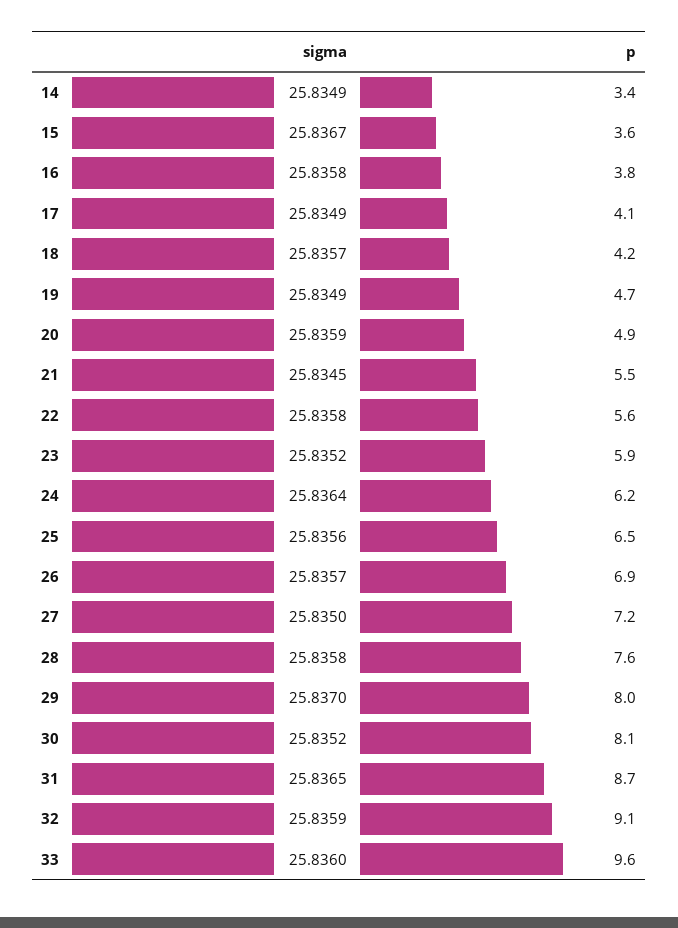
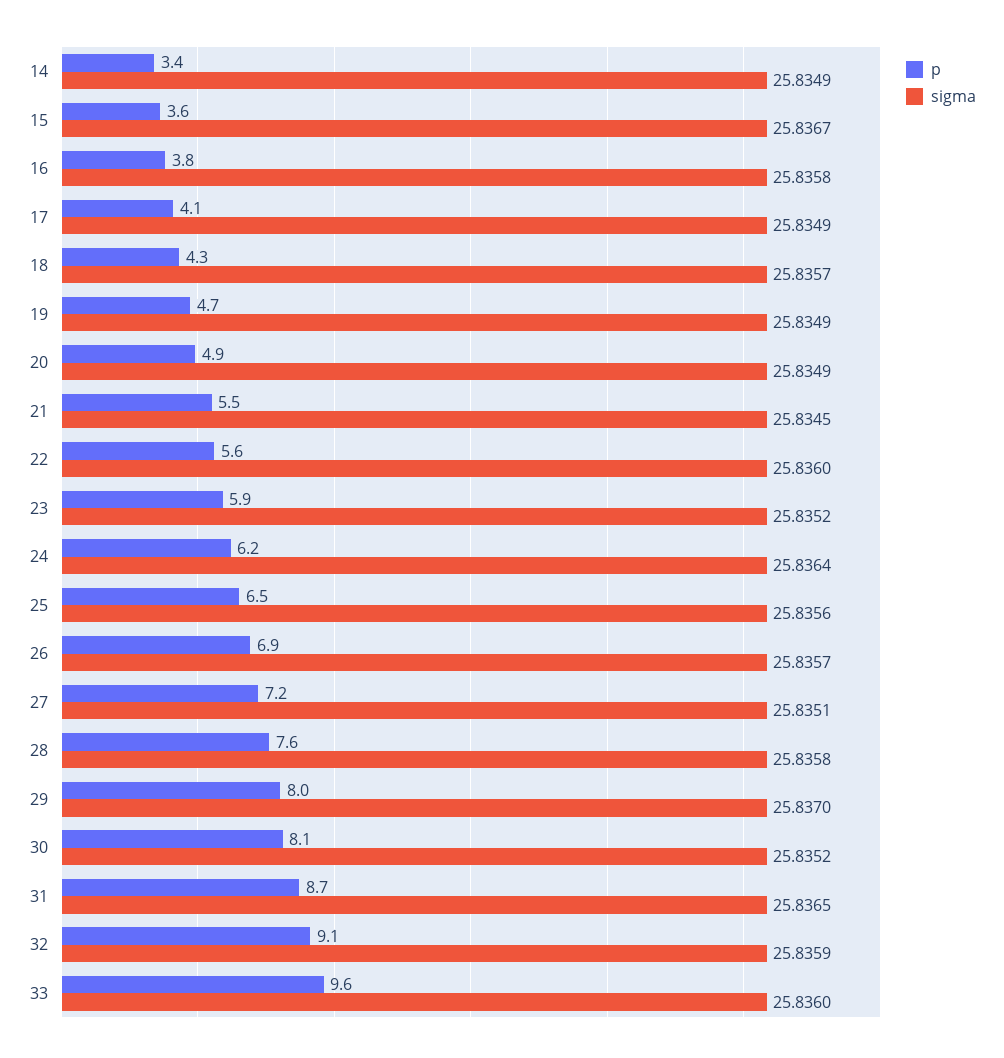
p, 18: 4.2 -> 4.3
sigma, 20: 25.8359 -> 25.8349
sigma, 22: 25.8358 -> 25.836
sigma, 27: 25.835 -> 25.8351

